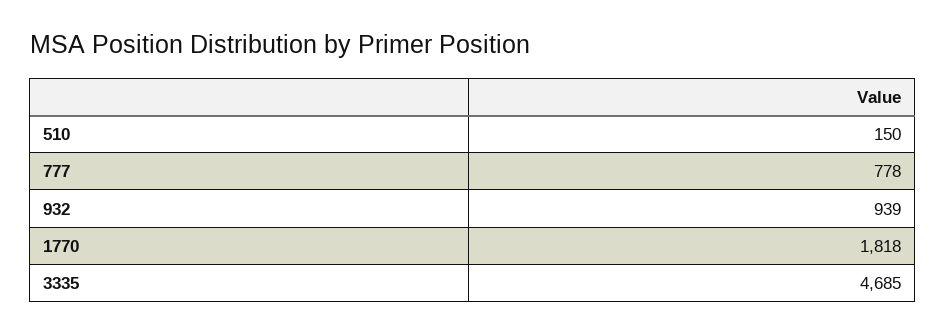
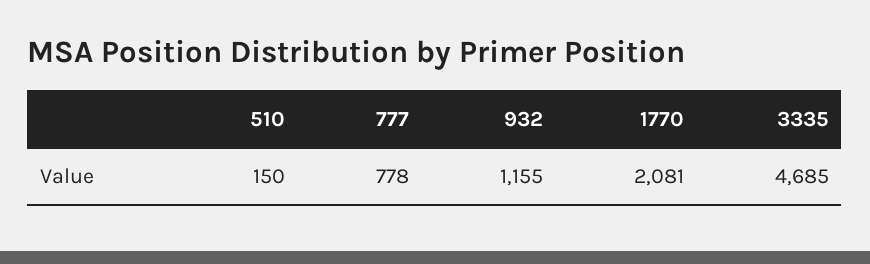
932: 939 -> 1155
1770: 1818 -> 2081

